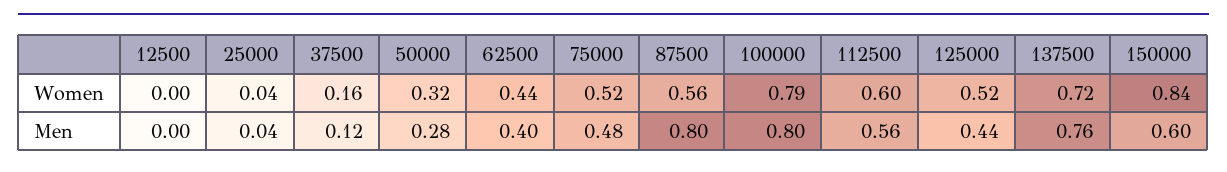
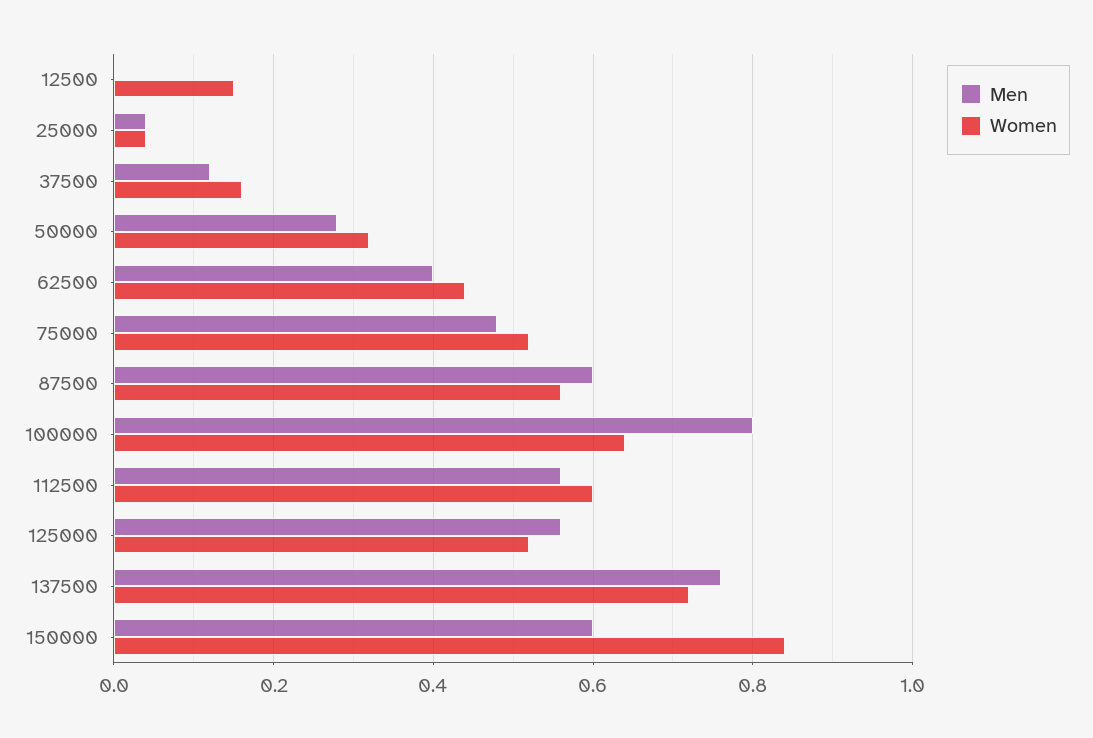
Women, 12500: 0 -> 0.15
Women, 100000: 0.79 -> 0.65
Men, 87500: 0.8 -> 0.6
Men, 125000: 0.44 -> 0.55

